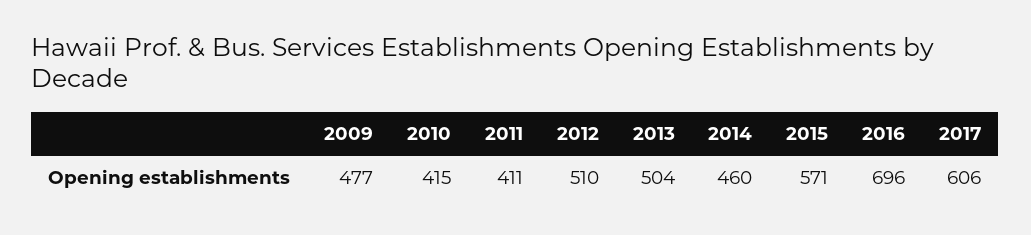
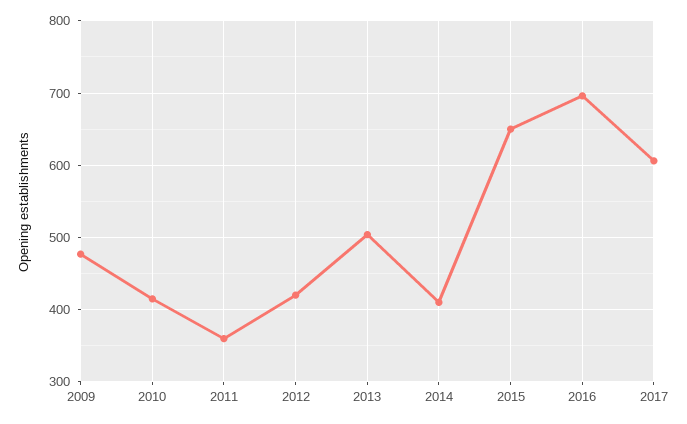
2011: 411 -> 360
2012: 510 -> 420
2014: 460 -> 410
2015: 571 -> 650

